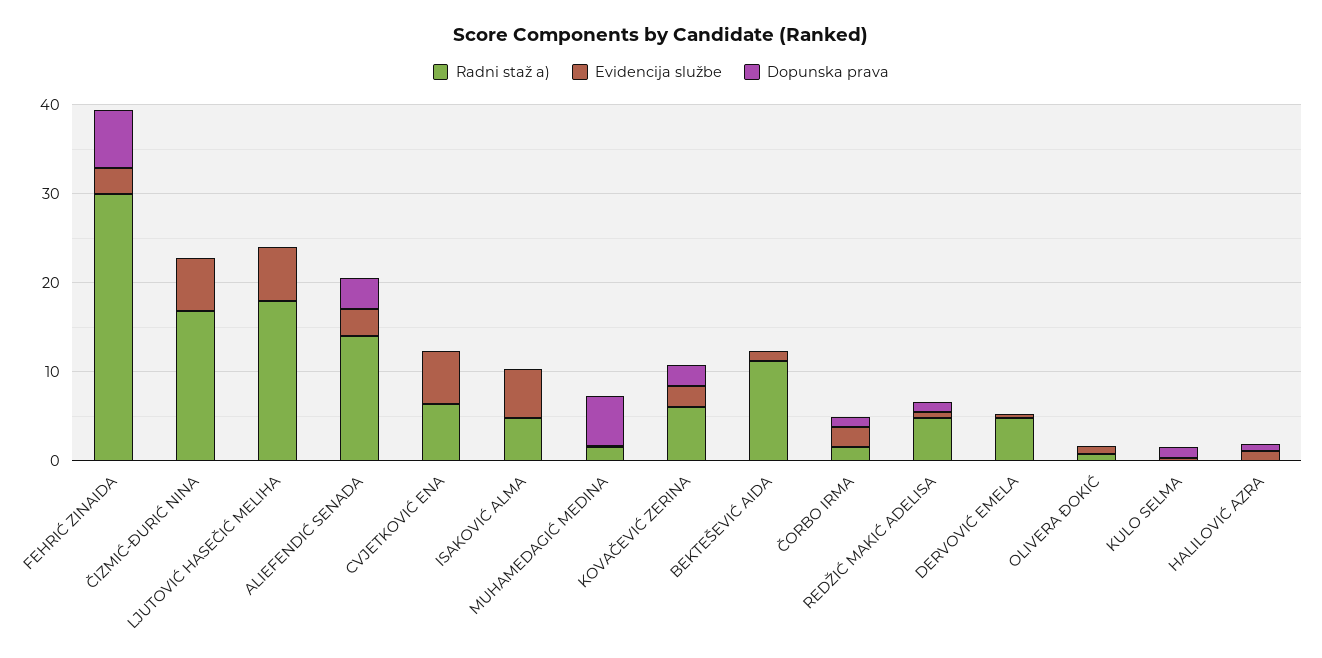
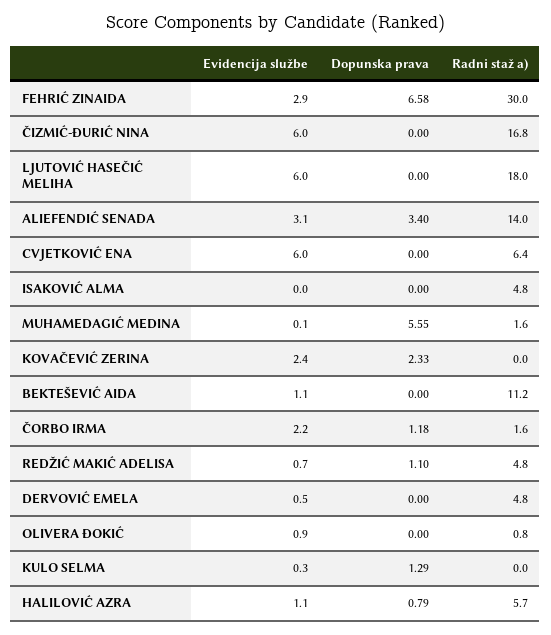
Evidencija službe, ISAKOVIĆ ALMA: 6 -> 0
Radni staž a), KOVAČEVIĆ ZERINA: 6 -> 0
Radni staž a), HALILOVIĆ AZRA: 0 -> 5.7

